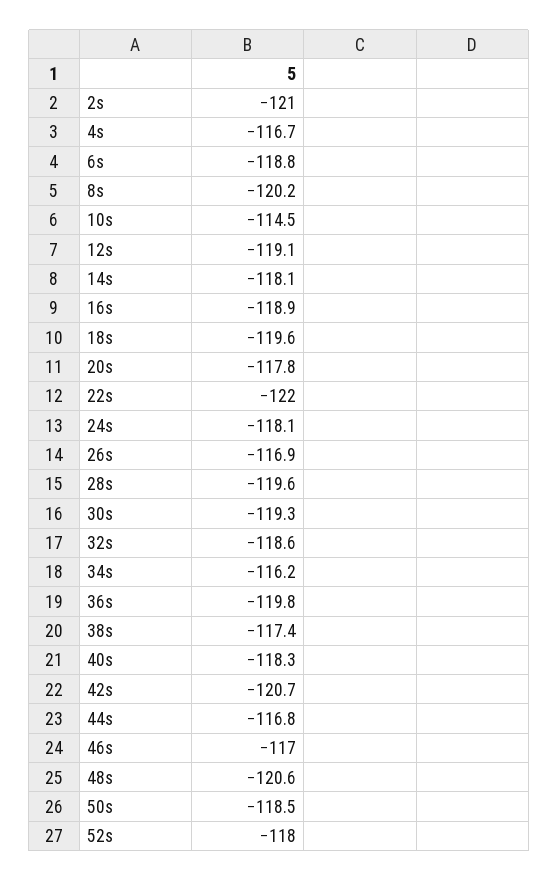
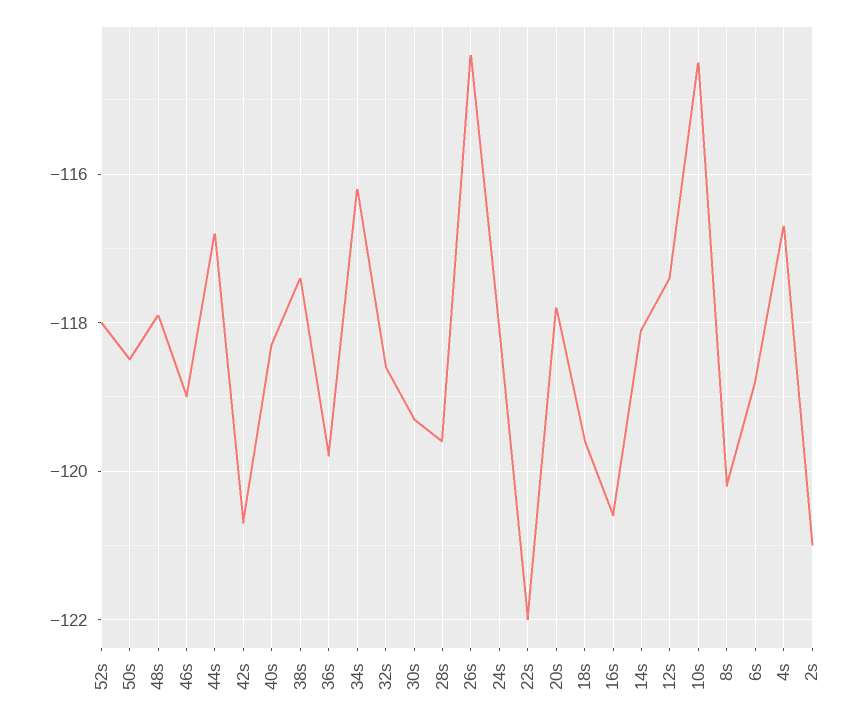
12s: -119.1 -> -117.5
16s: -118.9 -> -120.5
26s: -116.9 -> -114.5
46s: -117 -> -119
48s: -120.6 -> -118

